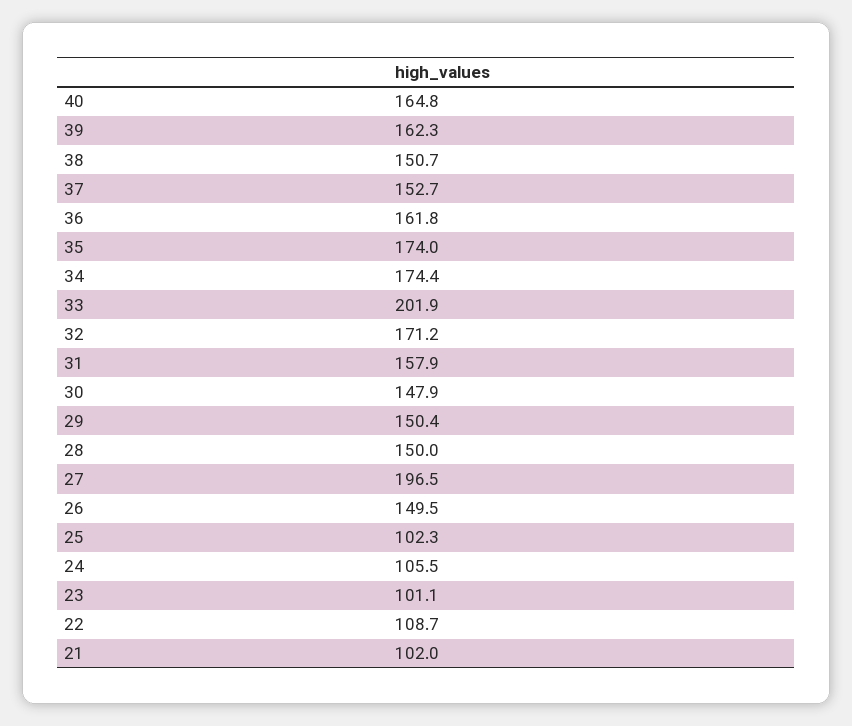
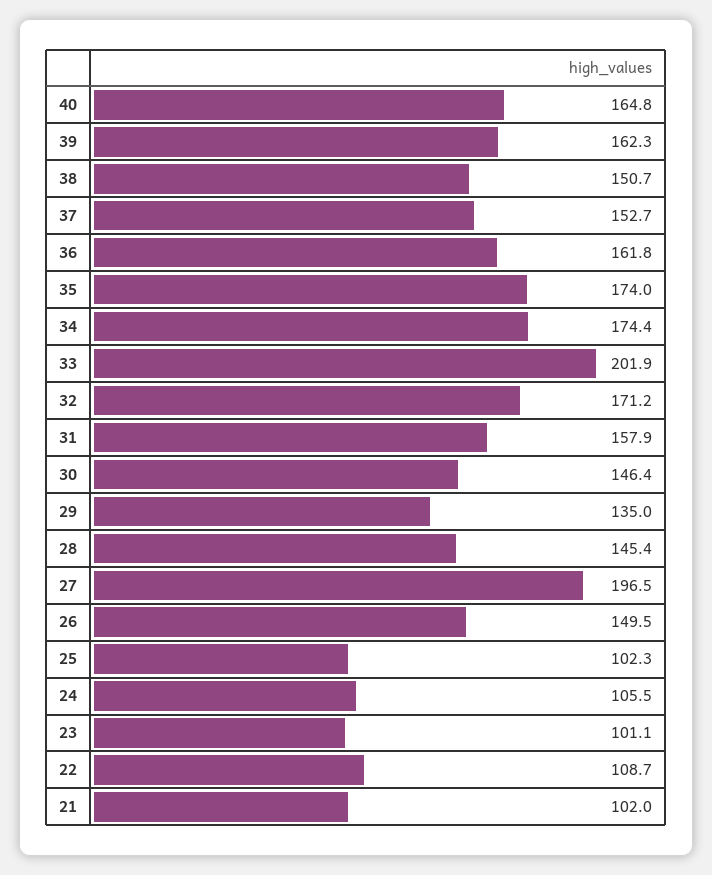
30: 147.9 -> 146.4
29: 150.4 -> 135
28: 150 -> 145.4

